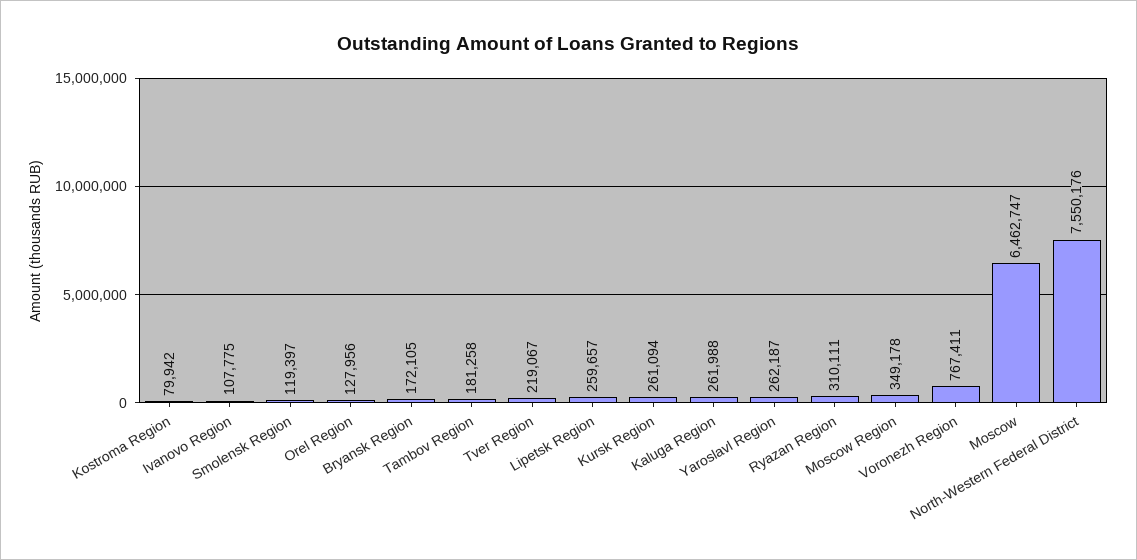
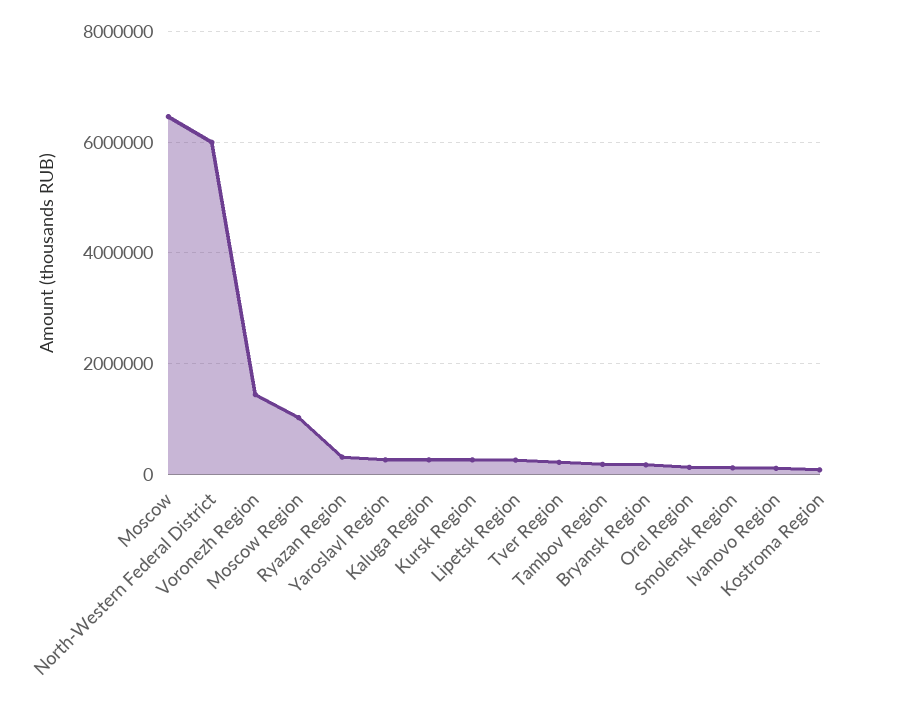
Moscow Region: 349178 -> 1000000
Voronezh Region: 767411 -> 1400000
North-Western Federal District: 7550176 -> 6000000

